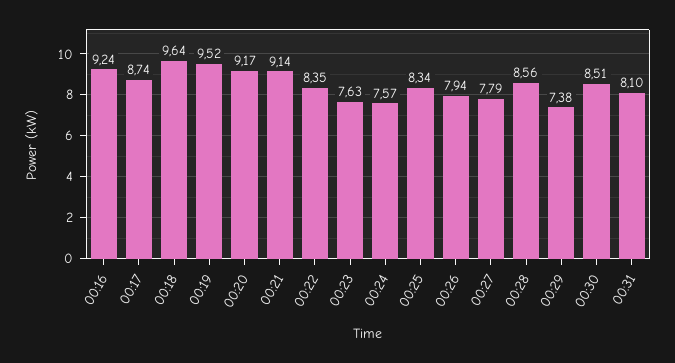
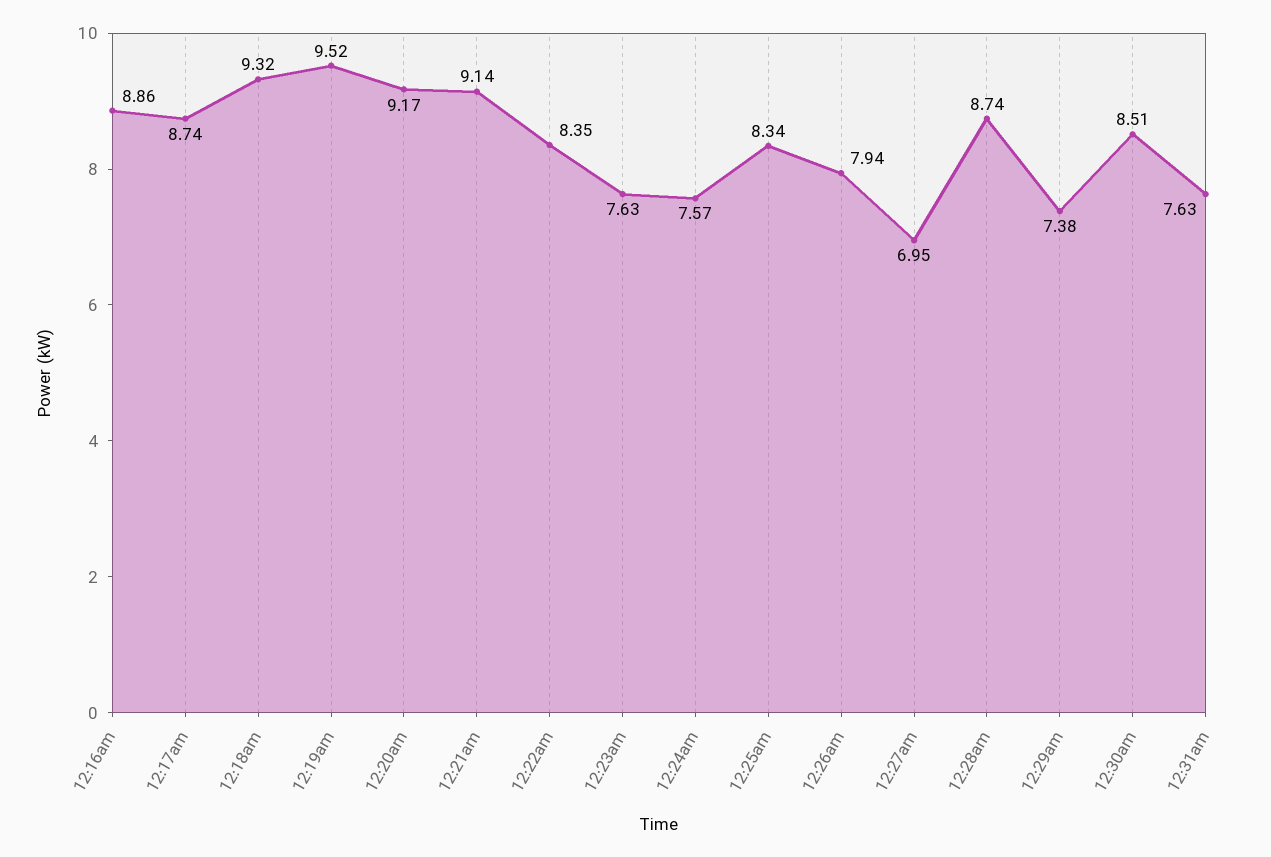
00:16: 9.24 -> 8.86
00:18: 9.64 -> 9.32
00:27: 7.79 -> 6.95
00:28: 8.56 -> 8.74
00:31: 8.1 -> 7.63

